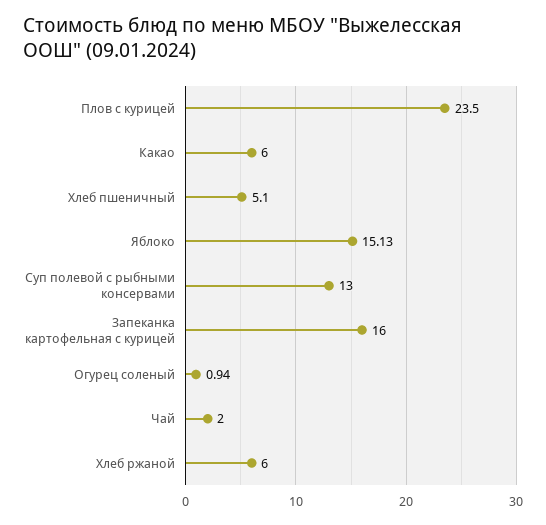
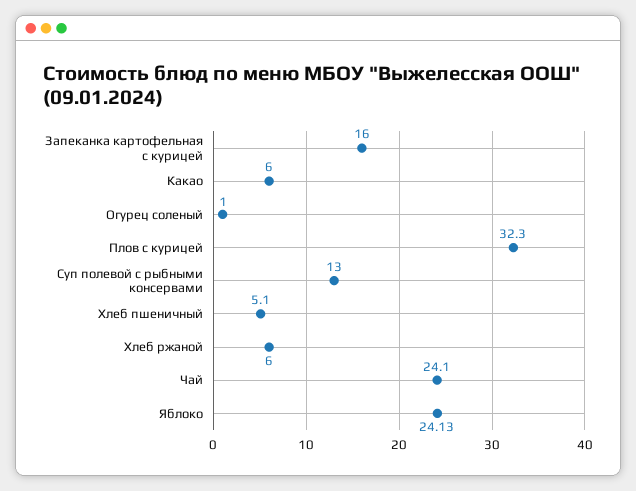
Плов с курицей: 23.5 -> 32.3
Яблоко: 15.13 -> 24.13
Огурец соленый: 0.94 -> 1
Чай: 2 -> 24.1

